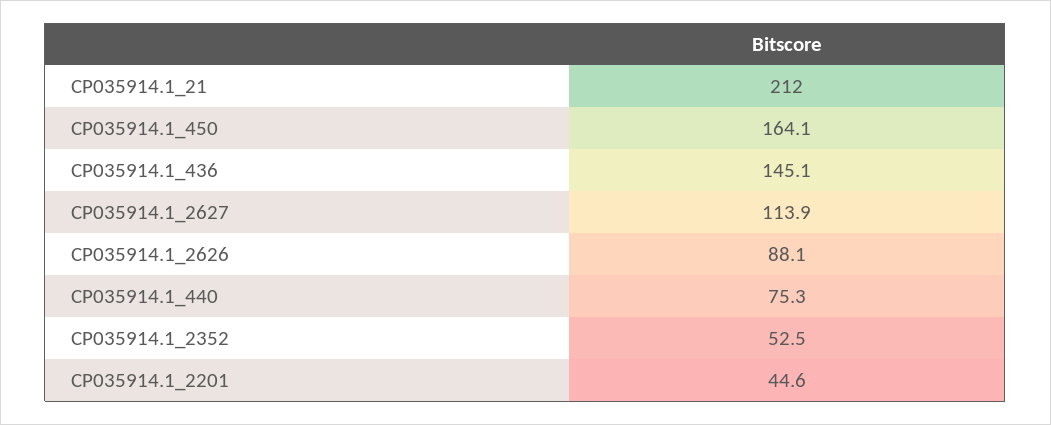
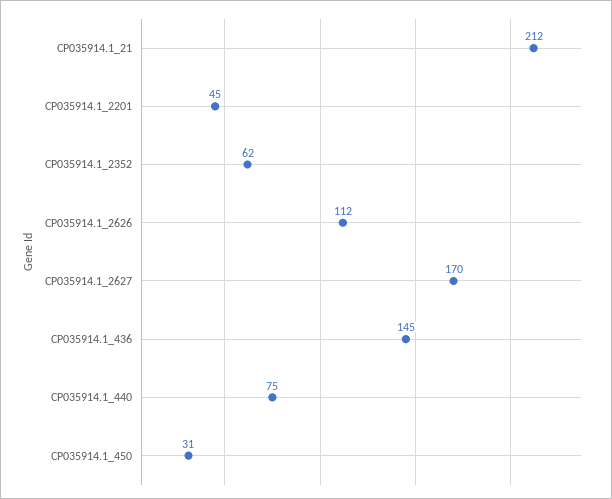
CP035914.1_450: 164.1 -> 31
CP035914.1_2627: 113.9 -> 170
CP035914.1_2626: 88.1 -> 112
CP035914.1_2352: 52.5 -> 62

